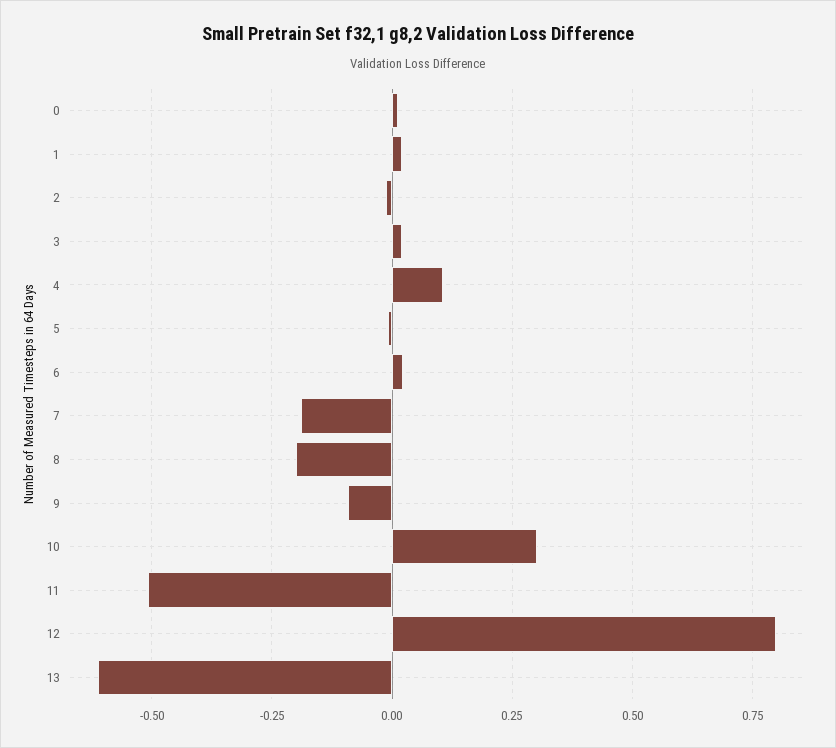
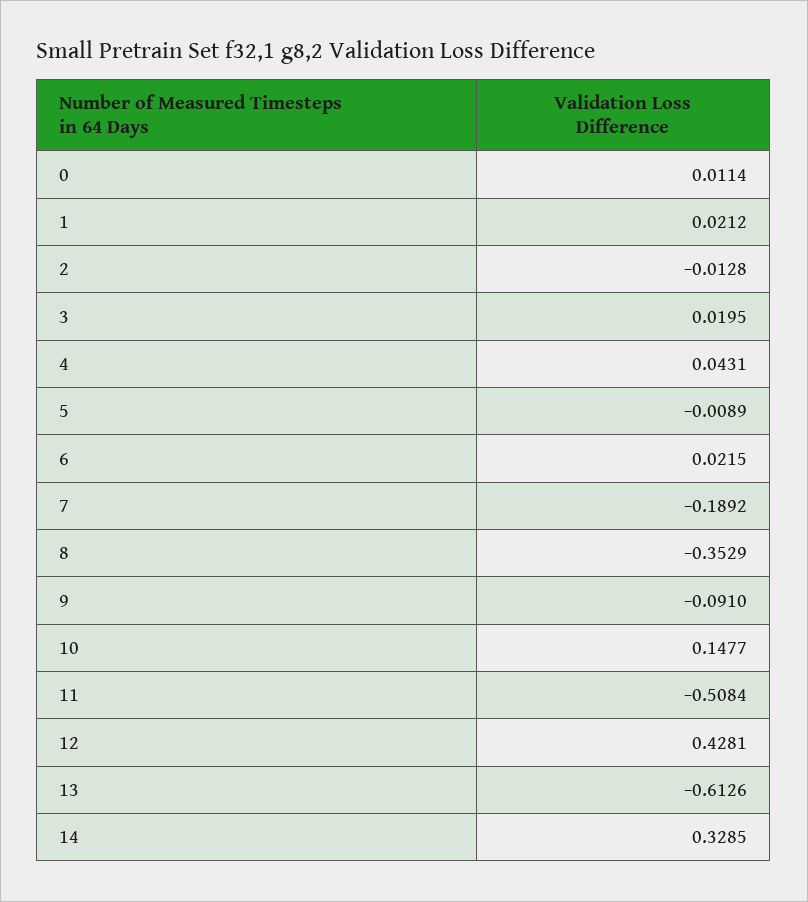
4: 0.1 -> 0.0431
8: -0.2 -> -0.3529
10: 0.3 -> 0.1477
12: 0.8 -> 0.4281
14: none -> 0.3285

